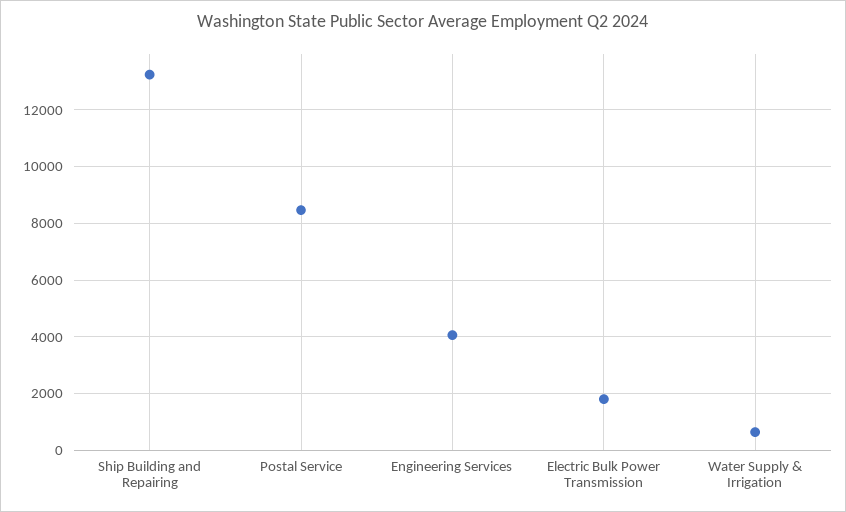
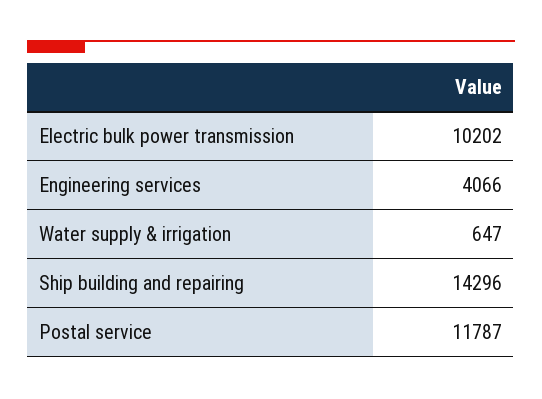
Ship Building and Repairing: 13250 -> 14296
Postal Service: 8500 -> 11787
Electric Bulk Power Transmission: 1750 -> 10202

